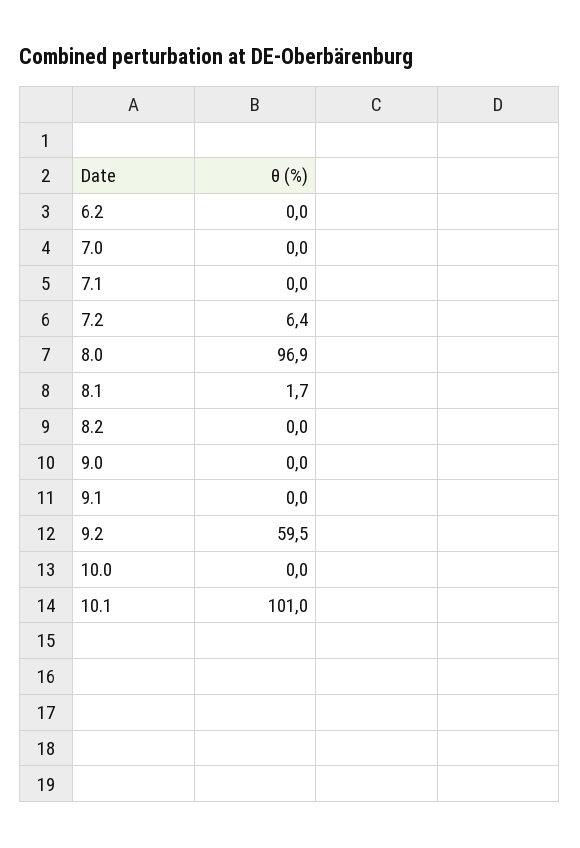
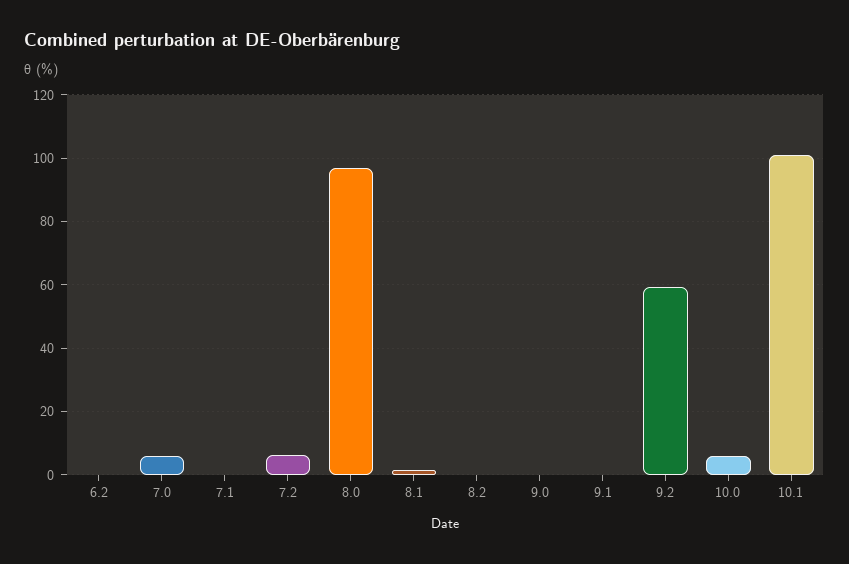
7.0: 0 -> 6
10.0: 0 -> 6

